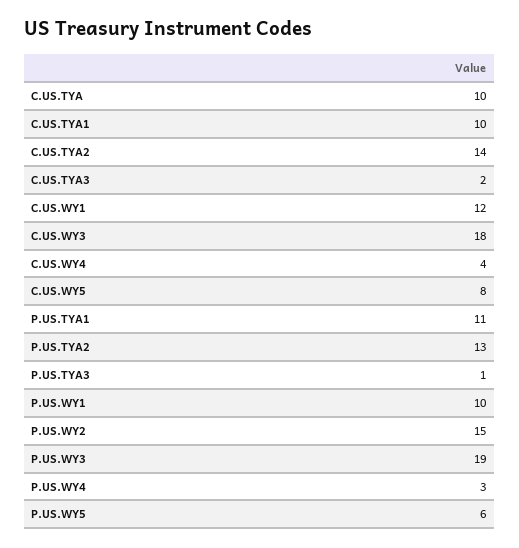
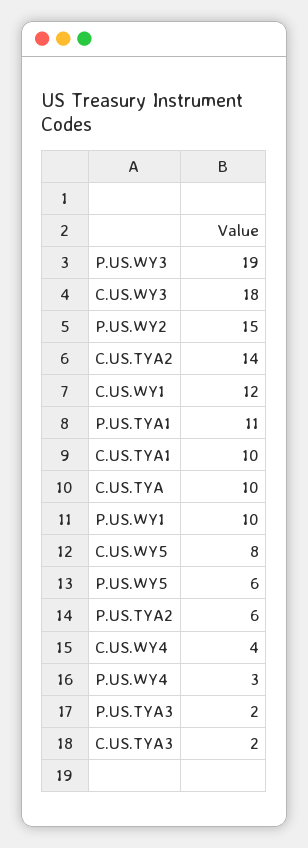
P.US.TYA2: 13 -> 6
P.US.TYA3: 1 -> 2

